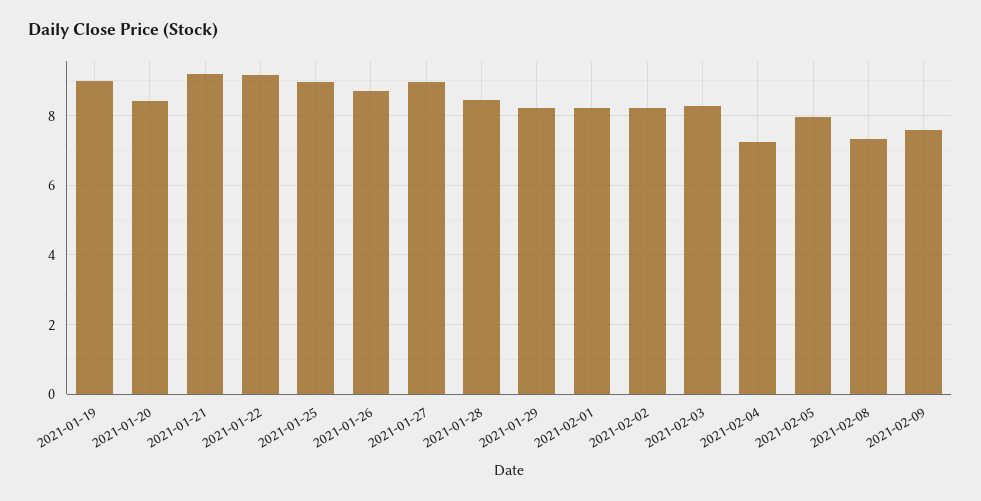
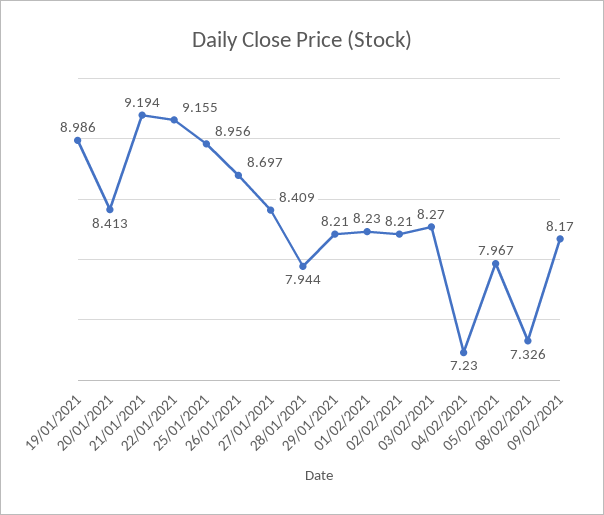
2021-01-27: 9 -> 8.409
2021-01-28: 8.4 -> 7.944
2021-02-09: 7.6 -> 8.17

